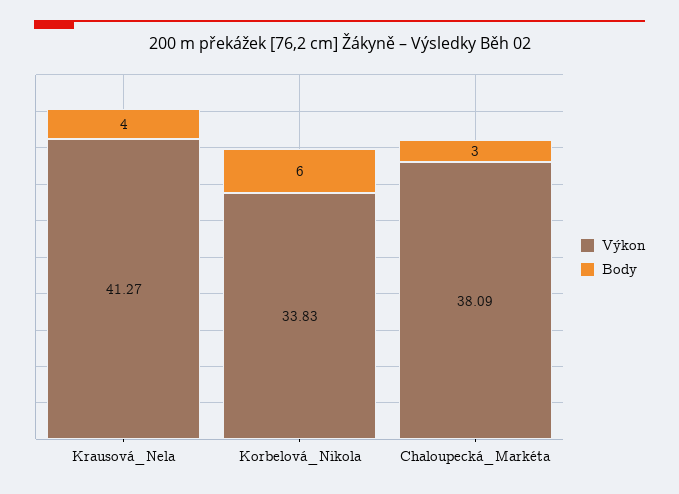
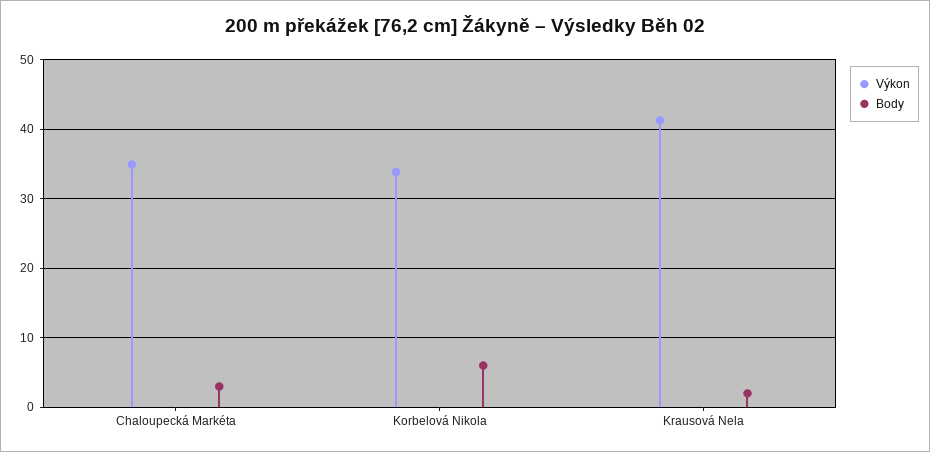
Body, Krausová_Nela: 4 -> 2
Výkon, Chaloupecká_Markéta: 38.09 -> 35

